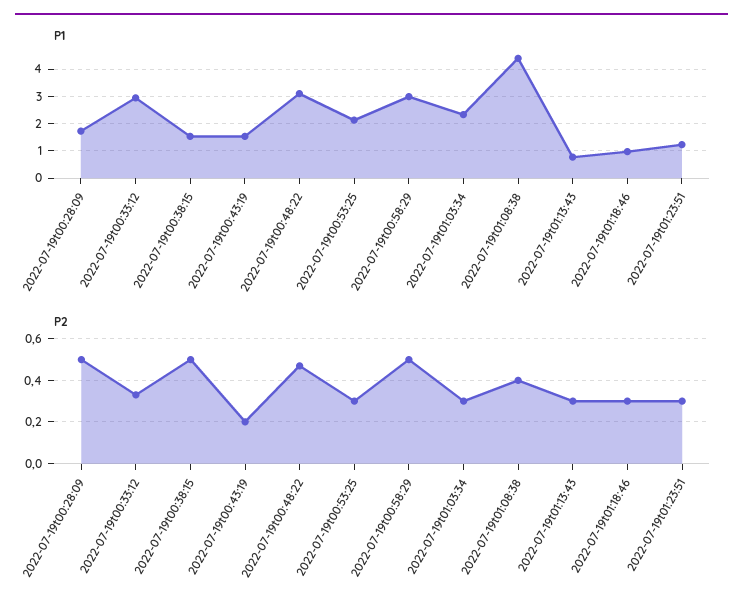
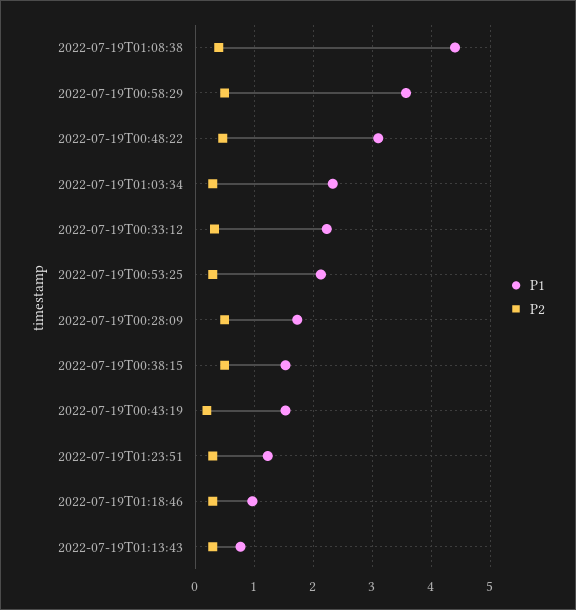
P1, 2022-07-19t00:33:12: 3 -> 2.2
P1, 2022-07-19t00:58:29: 3 -> 3.6

